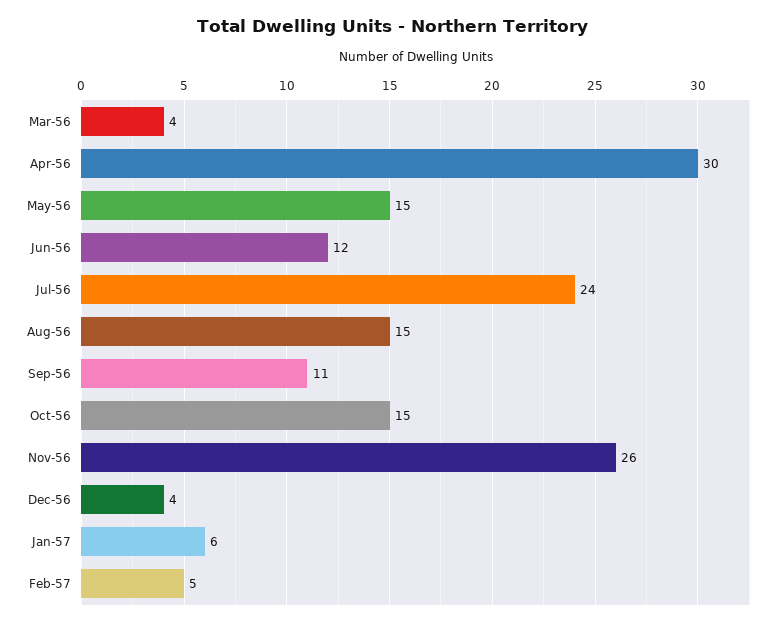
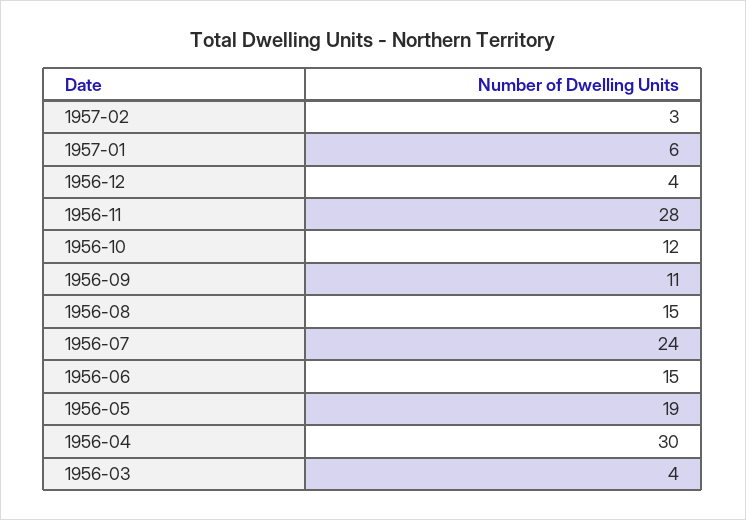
May-56: 15 -> 19
Jun-56: 12 -> 15
Oct-56: 15 -> 12
Nov-56: 26 -> 28
Feb-57: 5 -> 3

